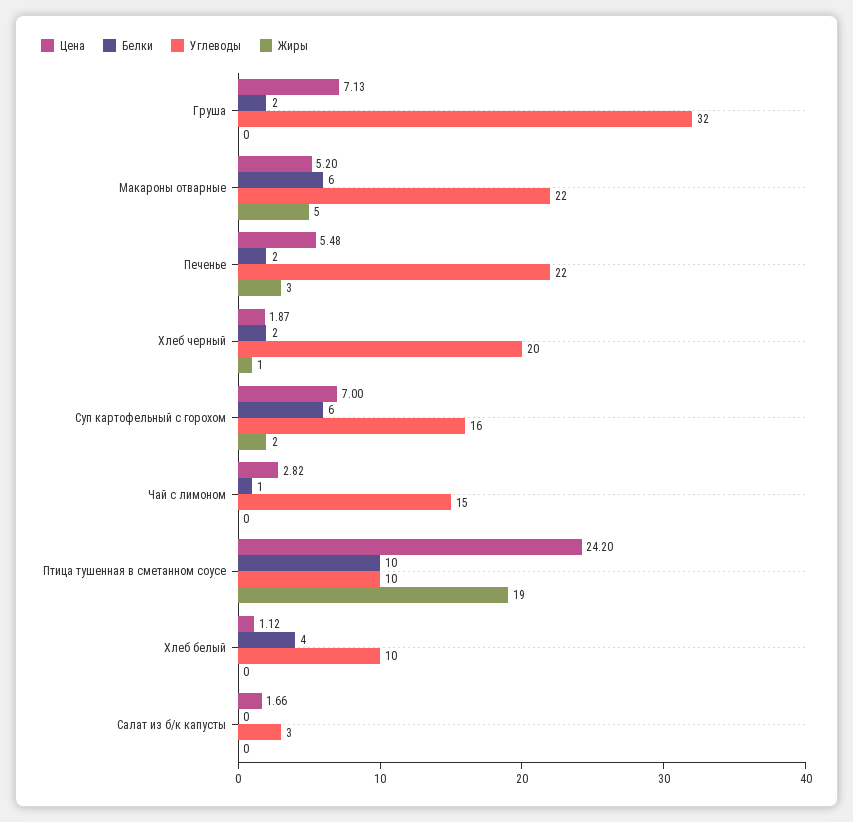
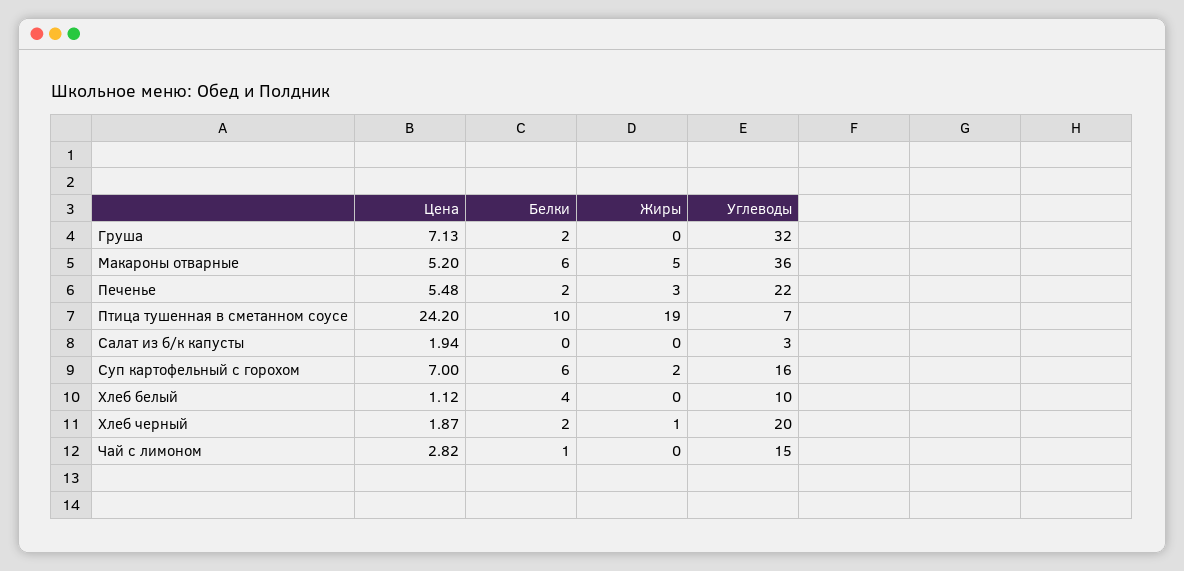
Углеводы, Макароны отварные: 22 -> 36
Углеводы, Птица тушенная в сметанном соусе: 10 -> 7
Цена, Салат из б/к капусты: 1.66 -> 1.94

